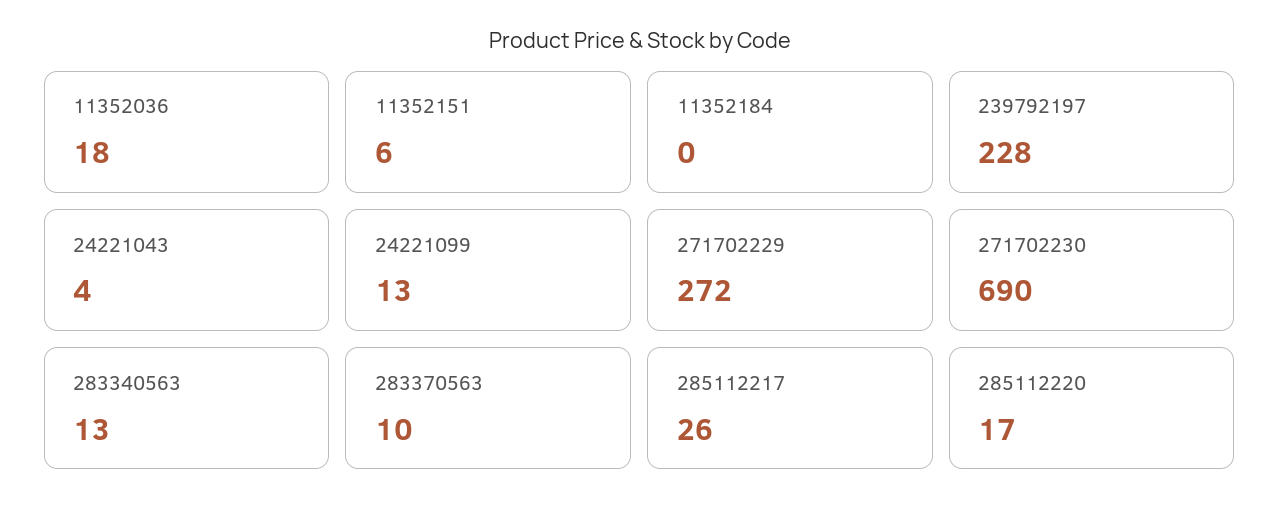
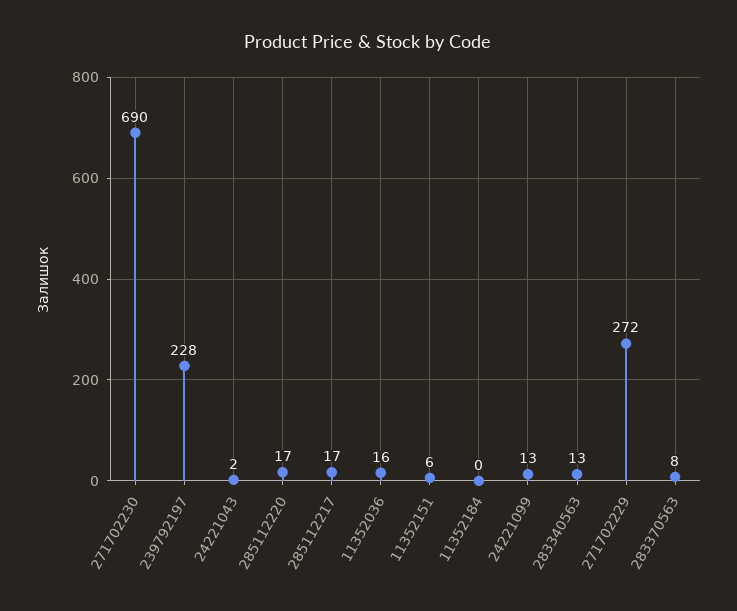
11352036: 18 -> 16
24221043: 4 -> 2
283370563: 10 -> 8
285112217: 26 -> 17

